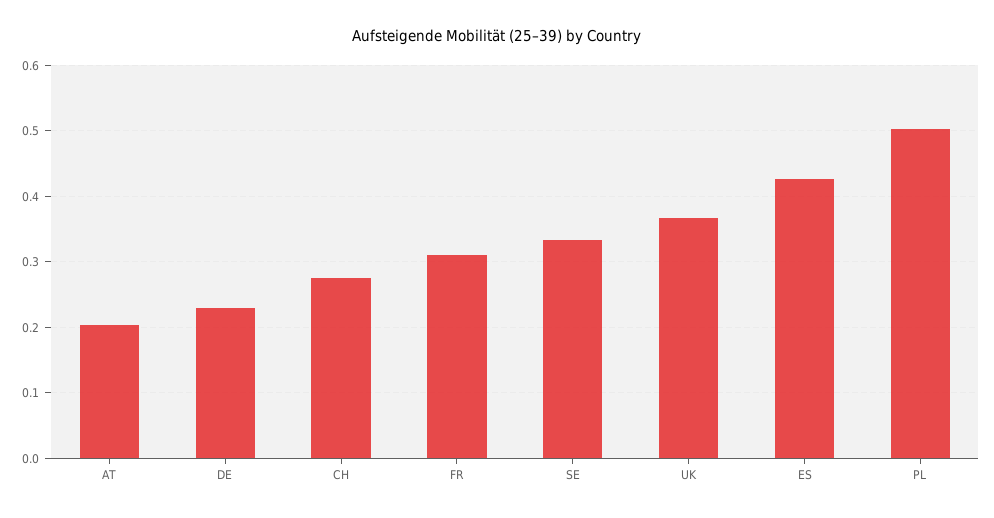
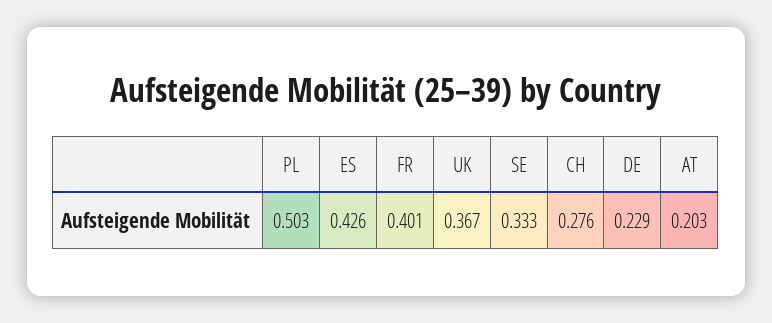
FR: 0.31 -> 0.401

